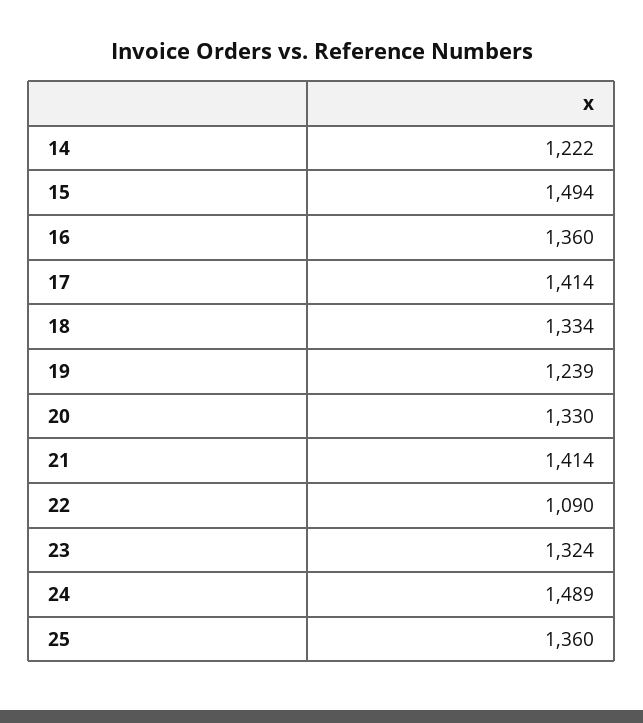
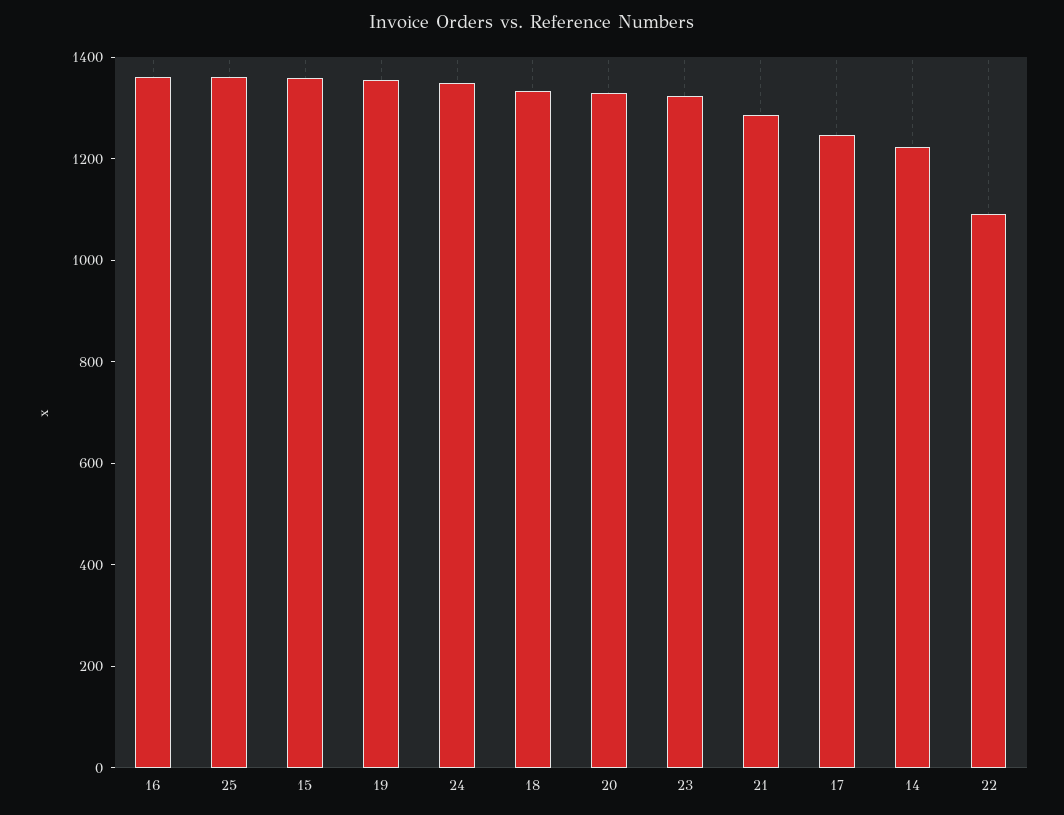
15: 1494 -> 1350
17: 1414 -> 1250
19: 1239 -> 1350
21: 1414 -> 1300
24: 1489 -> 1350

